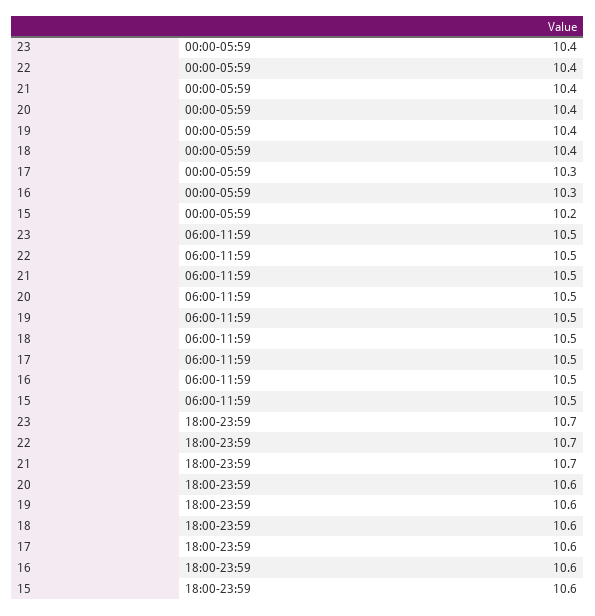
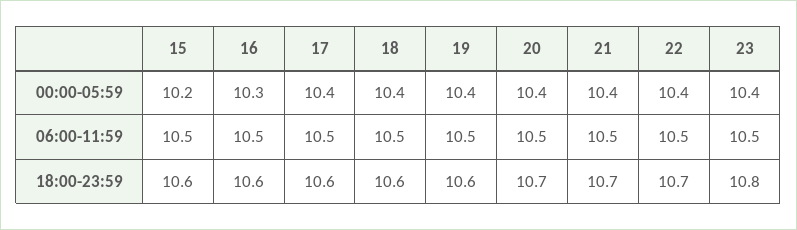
17, 00:00-05:59: 10.3 -> 10.4
23, 18:00-23:59: 10.7 -> 10.8
20, 18:00-23:59: 10.6 -> 10.7

